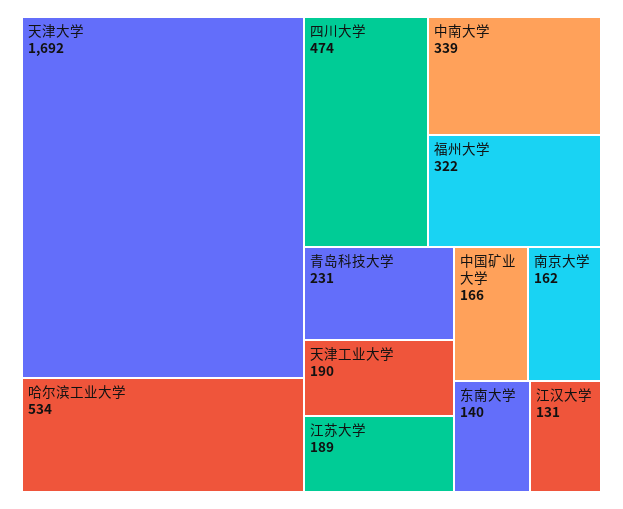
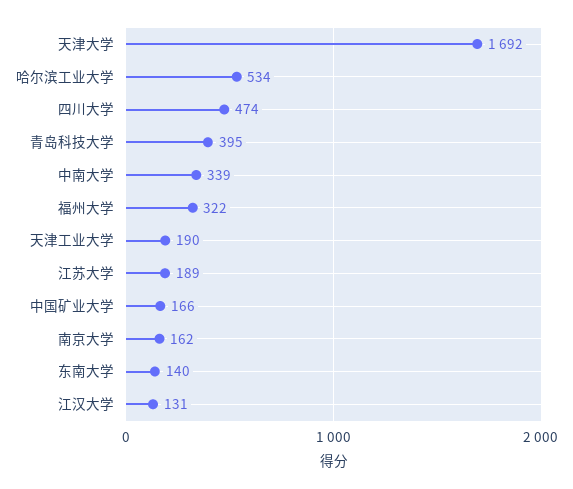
青岛科技大学: 231 -> 395

